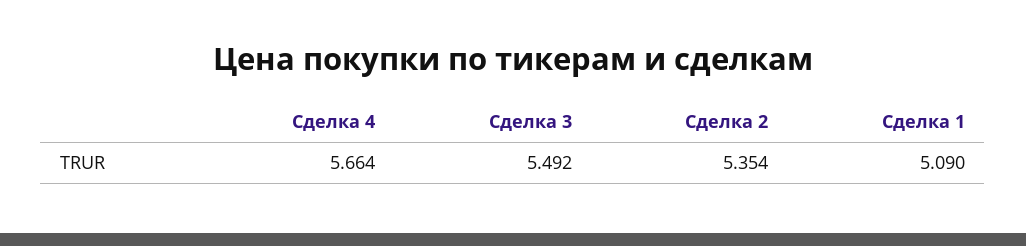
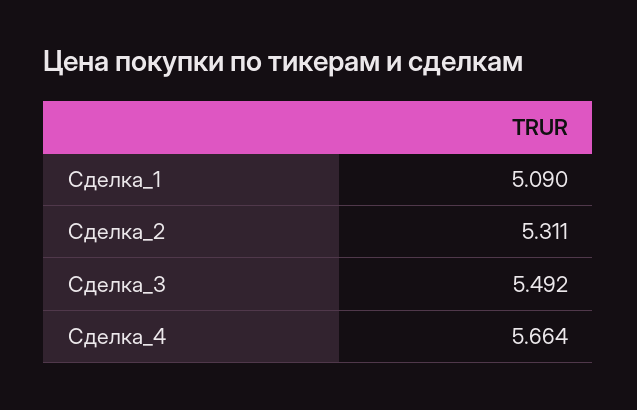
Сделка 2: 5.354 -> 5.311

